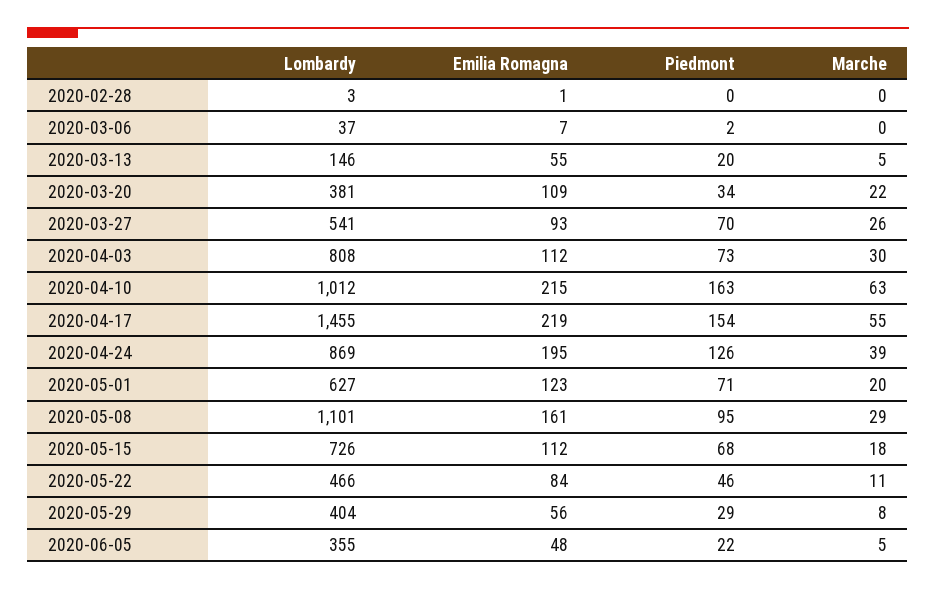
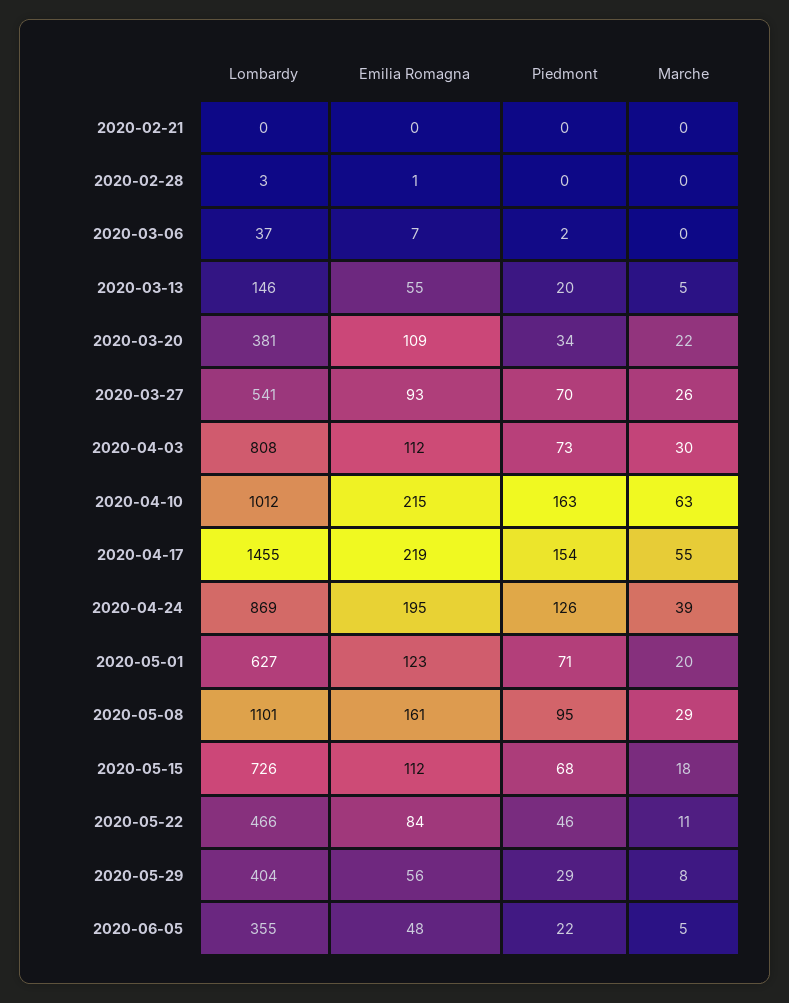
Lombardy, 2020-02-21: none -> 0
Emilia Romagna, 2020-02-21: none -> 0
Piedmont, 2020-02-21: none -> 0
Marche, 2020-02-21: none -> 0

